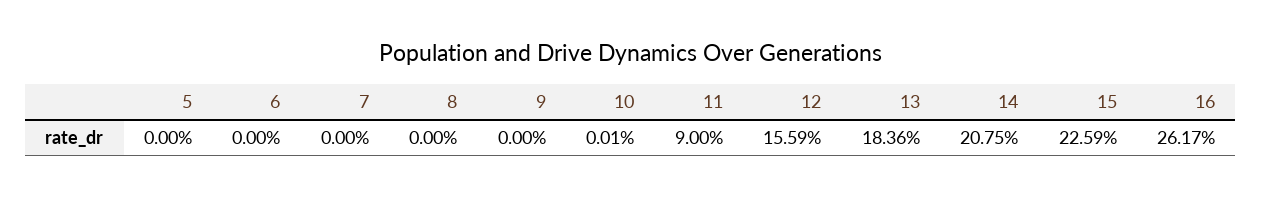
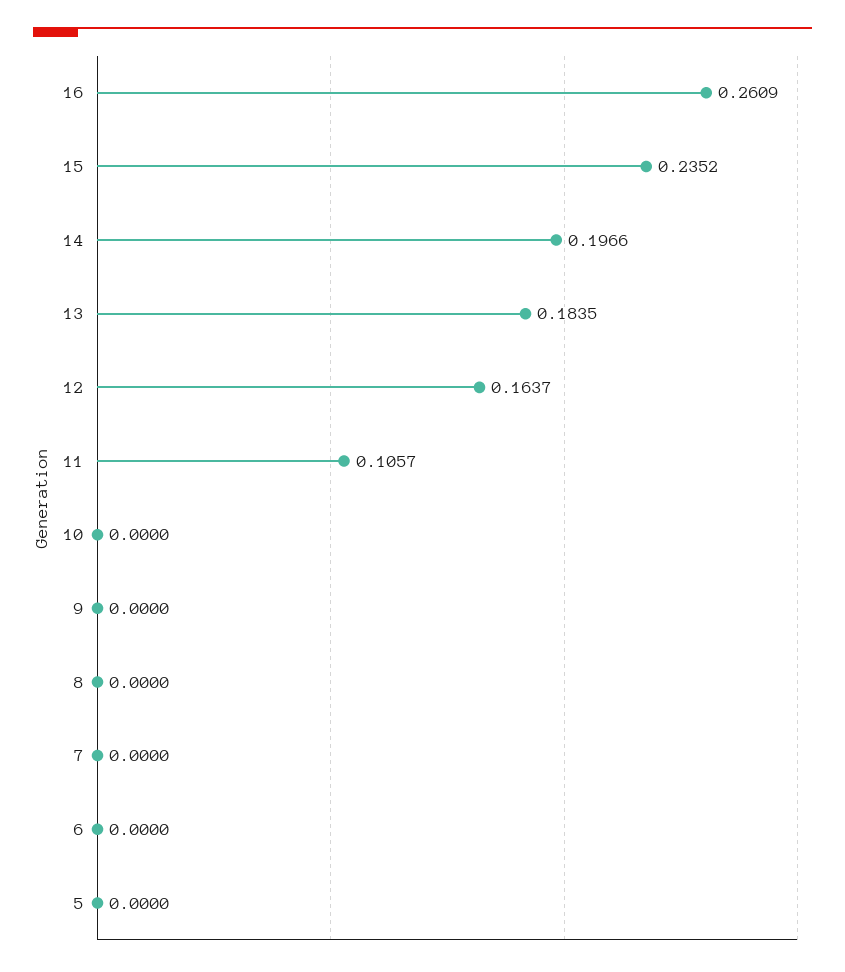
10: 0.0001 -> 0
11: 0.09 -> 0.1057
12: 0.1559 -> 0.1637
13: 0.1836 -> 0.1835
14: 0.2075 -> 0.1966
15: 0.2259 -> 0.2352
16: 0.2617 -> 0.2609

